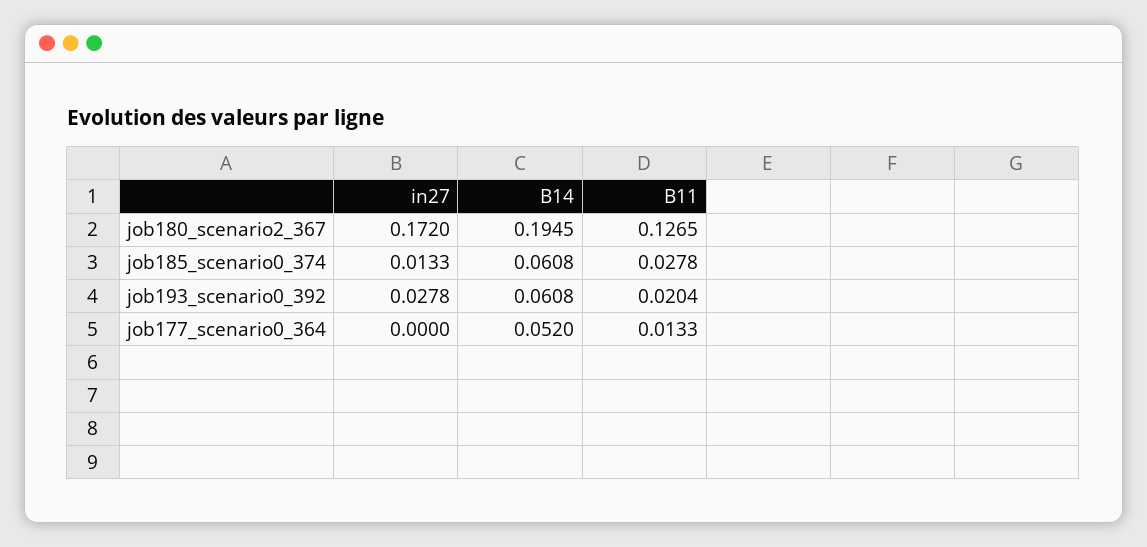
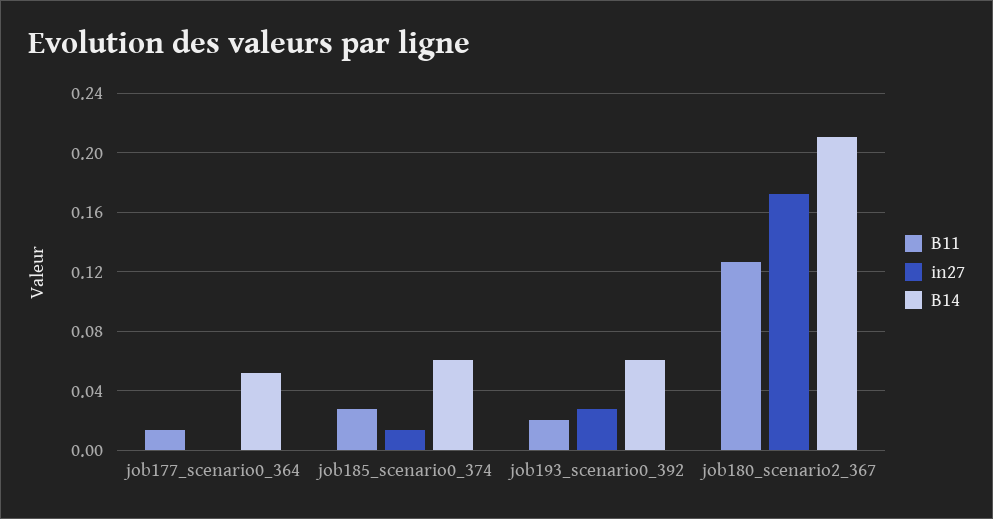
B14, job180_scenario2_367: 0.1945 -> 0.21

